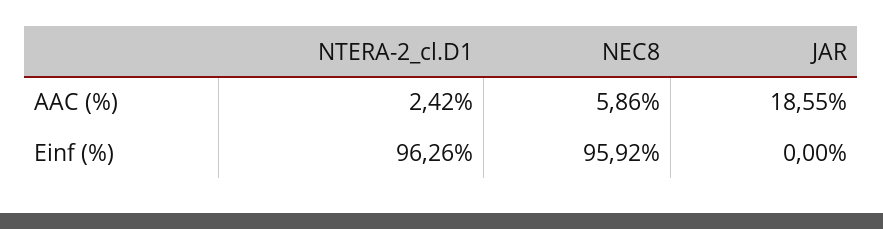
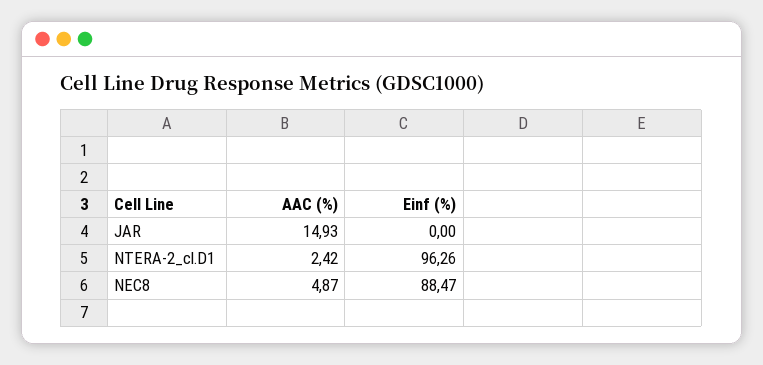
NEC8, AAC (%): 5.86 -> 4.87
JAR, AAC (%): 18.55 -> 14.93
NEC8, Einf (%): 95.92 -> 88.47

